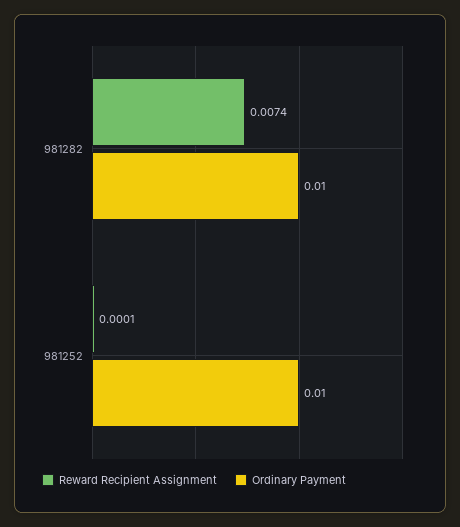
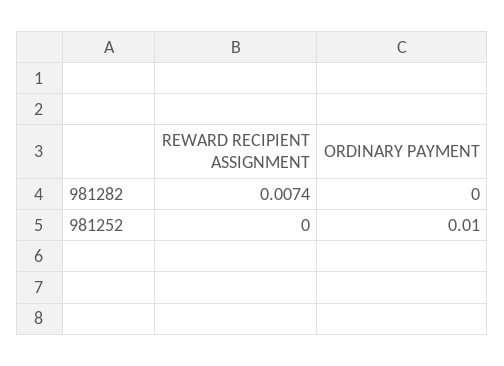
Ordinary Payment, 981282: 0.01 -> 0
Reward Recipient Assignment, 981252: 0.0001 -> 0

